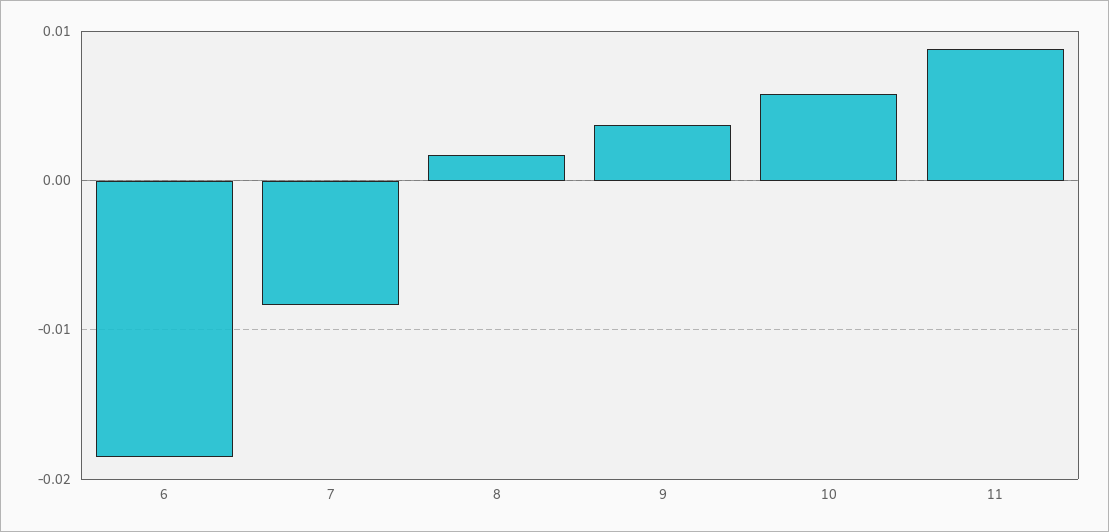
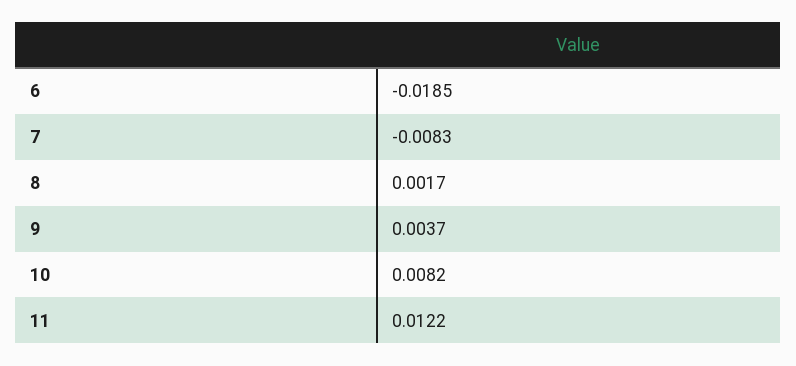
10: 0.006 -> 0.0082
11: 0.009 -> 0.0122

